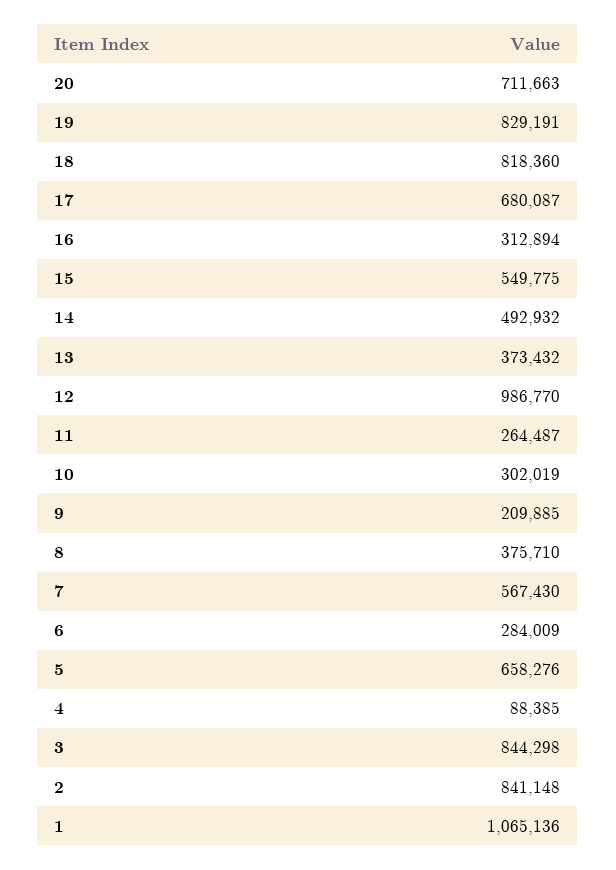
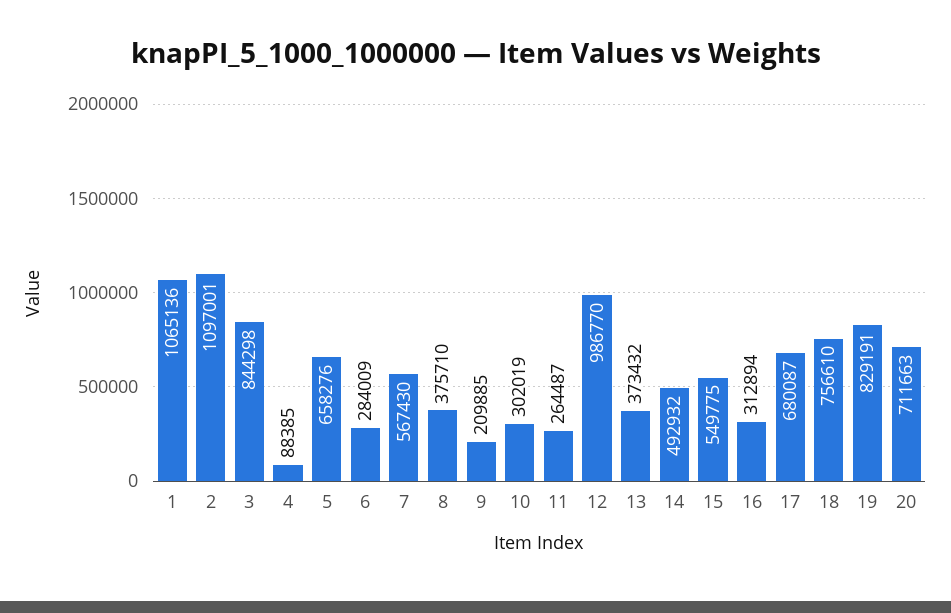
18: 818360 -> 756610
2: 841148 -> 1097001

